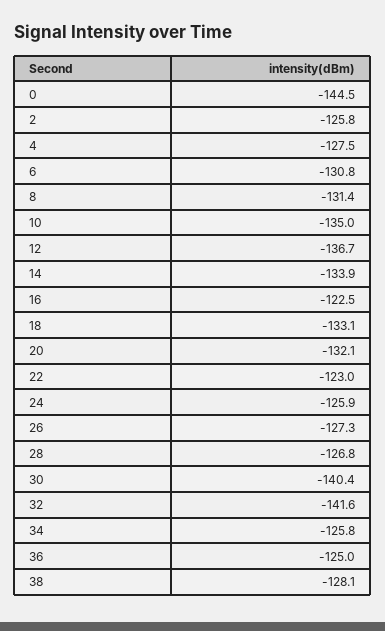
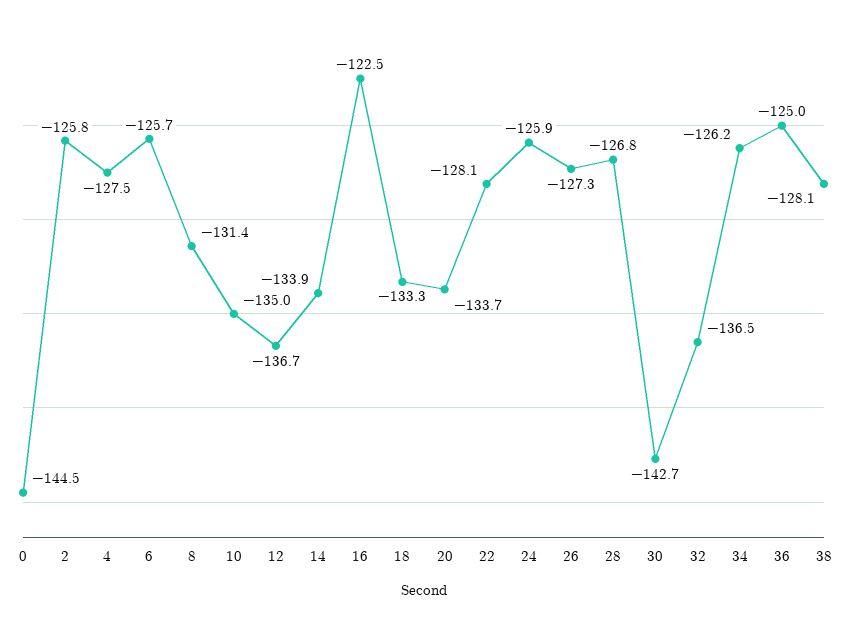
6: -130.8 -> -125.7
18: -133.1 -> -133.3
20: -132.1 -> -133.7
22: -123 -> -128.1
30: -140.4 -> -142.7
32: -141.6 -> -136.5
34: -125.8 -> -126.2

